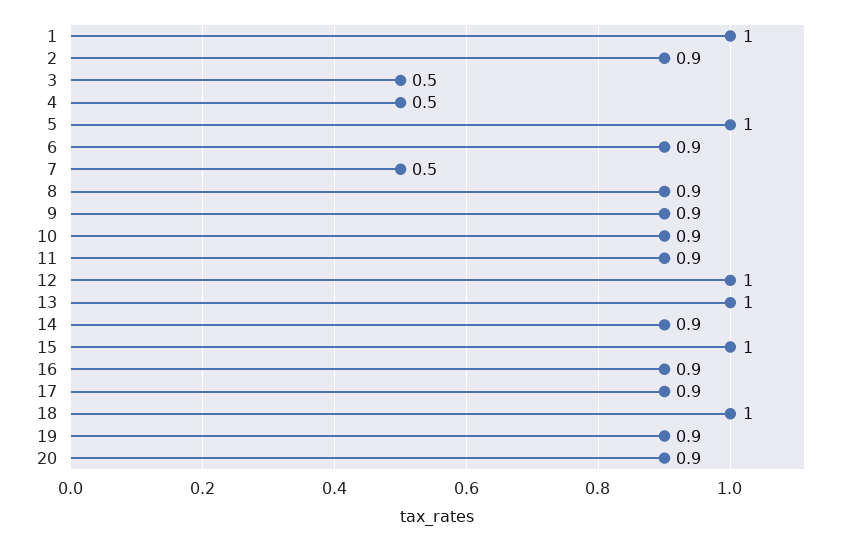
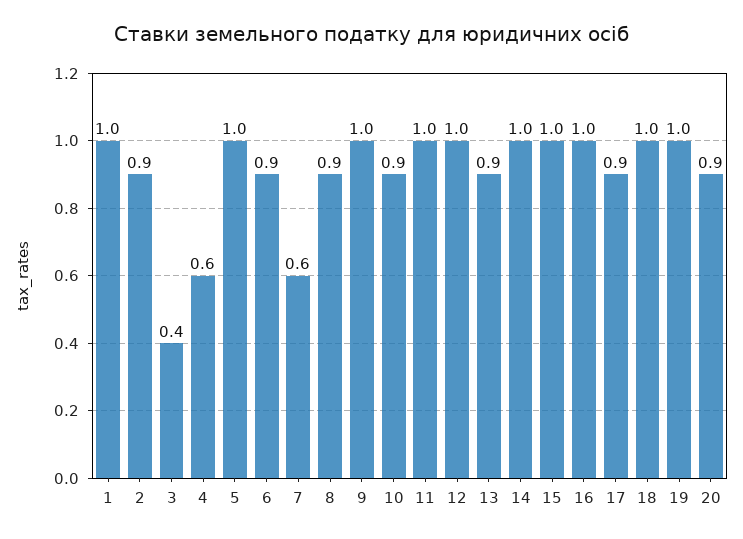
3: 0.5 -> 0.4
4: 0.5 -> 0.6
7: 0.5 -> 0.6
9: 0.9 -> 1
11: 0.9 -> 1
13: 1 -> 0.9
14: 0.9 -> 1
16: 0.9 -> 1
19: 0.9 -> 1

